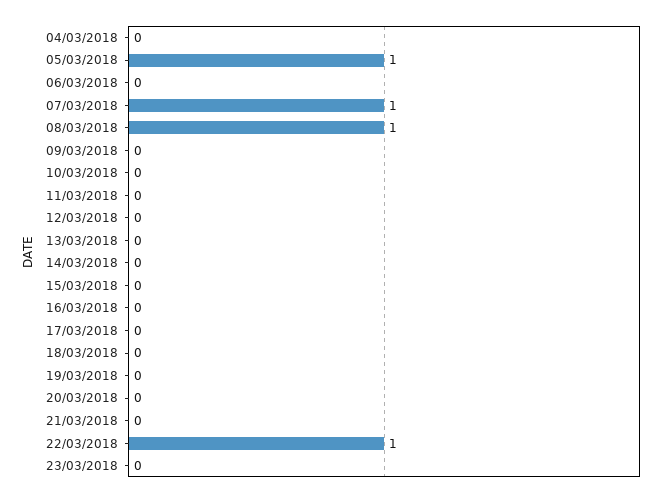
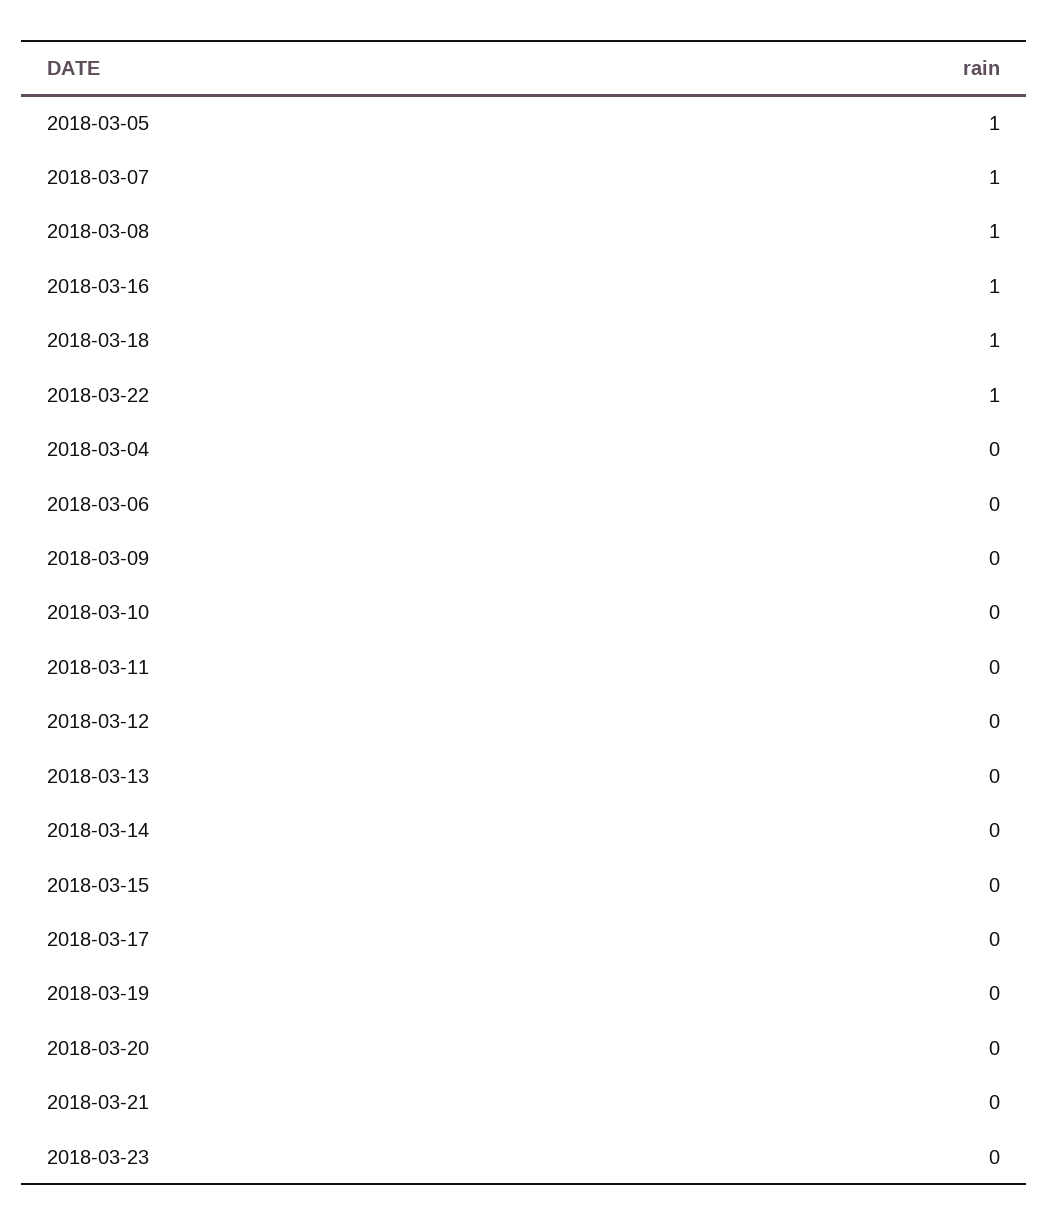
16/03/2018: 0 -> 1
18/03/2018: 0 -> 1

